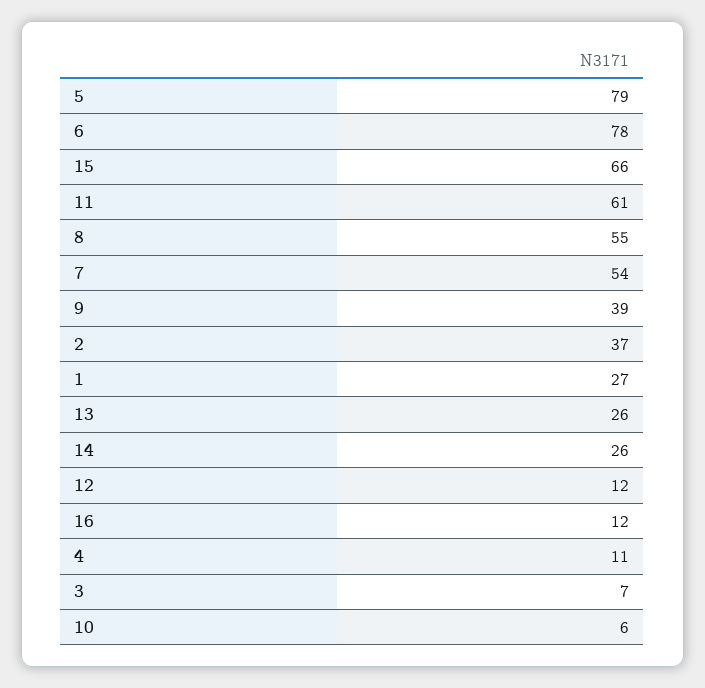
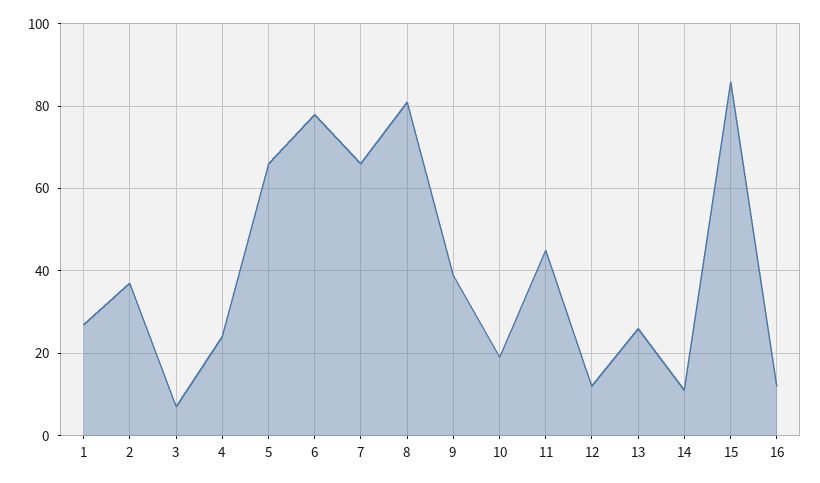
5: 79 -> 65
15: 66 -> 85
11: 61 -> 45
8: 55 -> 80
7: 54 -> 65
14: 26 -> 10
4: 11 -> 25
10: 6 -> 20

